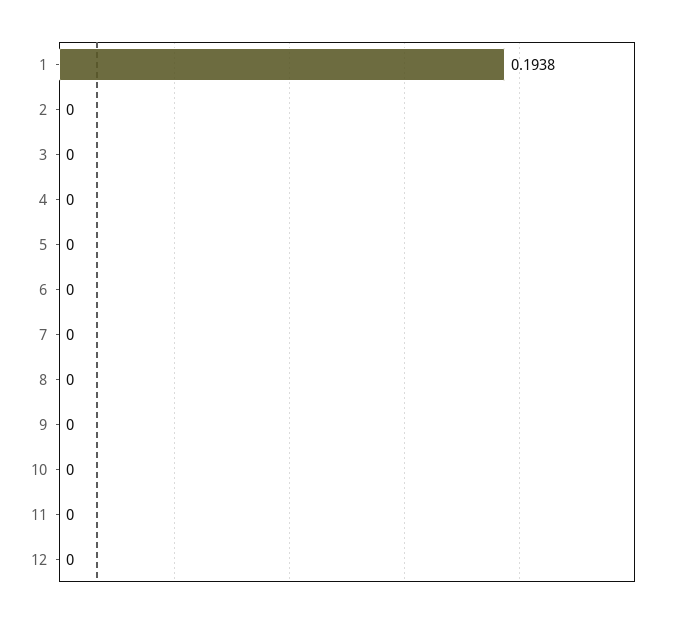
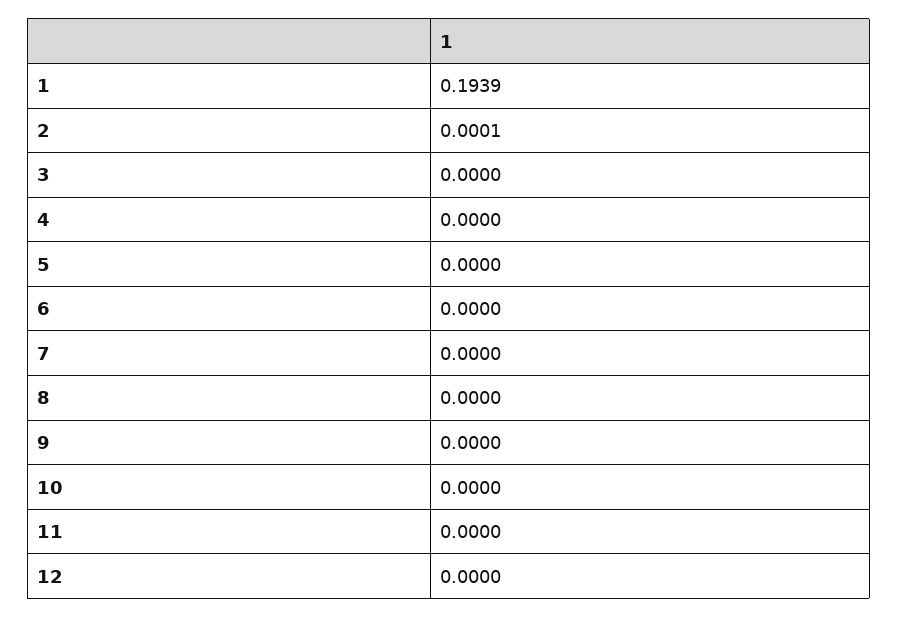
1: 0.1938 -> 0.1939
2: 0 -> 0.0001

